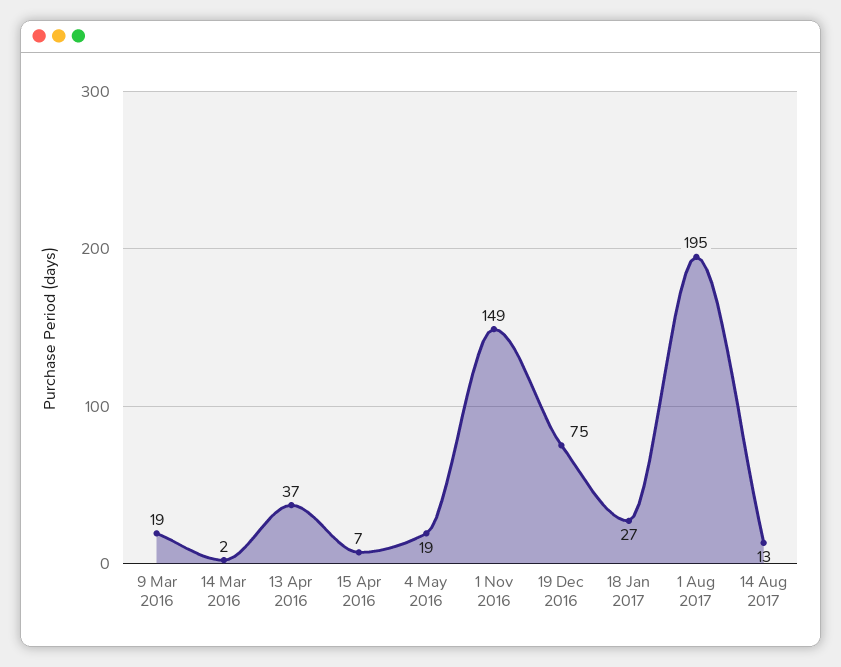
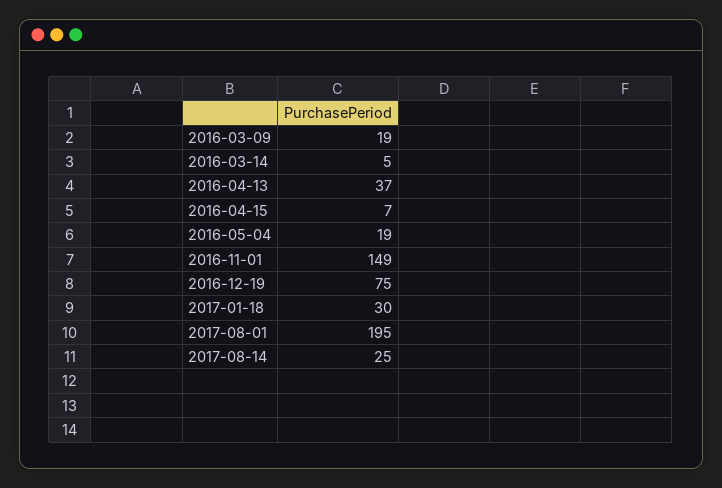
14 Mar 2016: 2 -> 5
18 Jan 2017: 27 -> 30
14 Aug 2017: 13 -> 25

